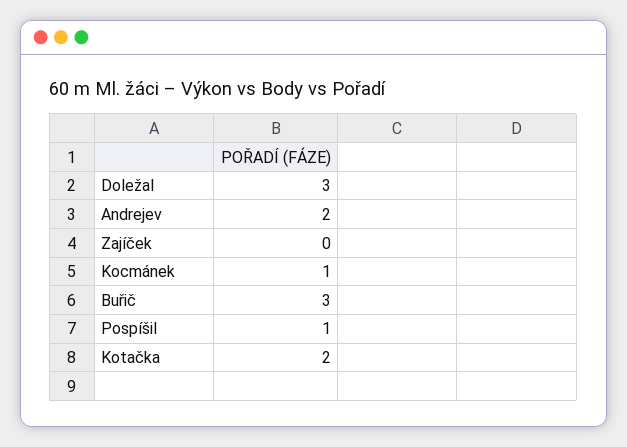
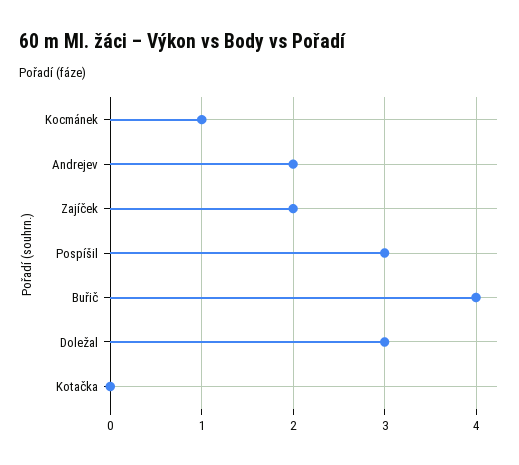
Zajíček: 0 -> 2
Buřič: 3 -> 4
Pospíšil: 1 -> 3
Kotačka: 2 -> 0

